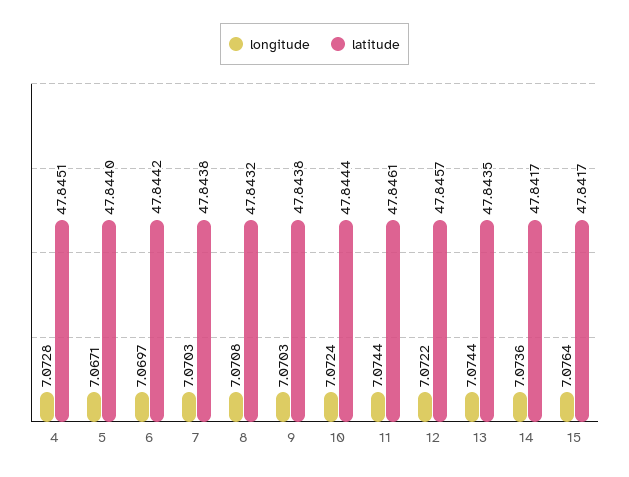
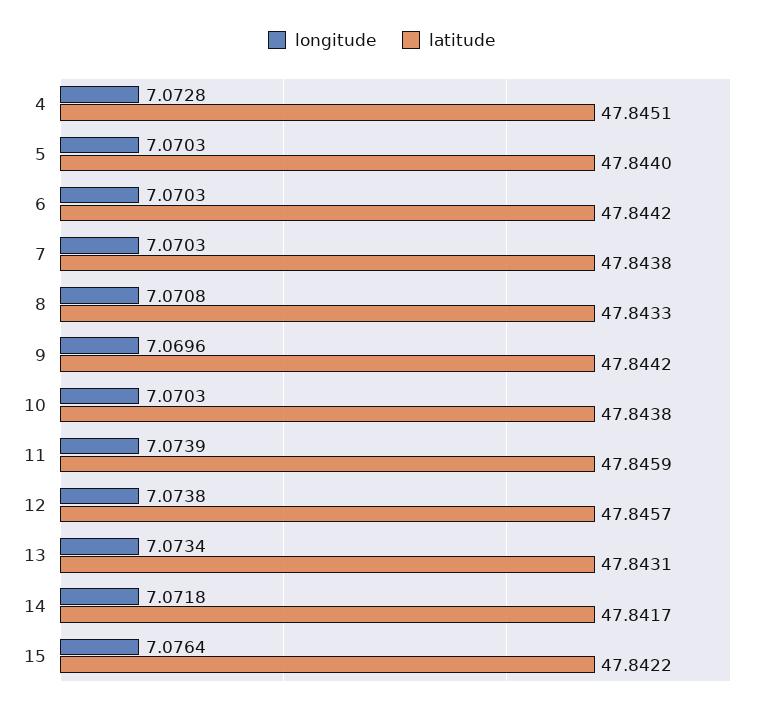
longitude, 5: 7.0671 -> 7.0703
longitude, 6: 7.0697 -> 7.0703
latitude, 8: 47.8432 -> 47.8433
longitude, 9: 7.0703 -> 7.0696
latitude, 9: 47.8438 -> 47.8442
longitude, 10: 7.0724 -> 7.0703
latitude, 10: 47.8444 -> 47.8438
longitude, 11: 7.0744 -> 7.0739
latitude, 11: 47.8461 -> 47.8459
longitude, 12: 7.0722 -> 7.0738
longitude, 13: 7.0744 -> 7.0734
latitude, 13: 47.8435 -> 47.8431
longitude, 14: 7.0736 -> 7.0718
latitude, 15: 47.8417 -> 47.8422

